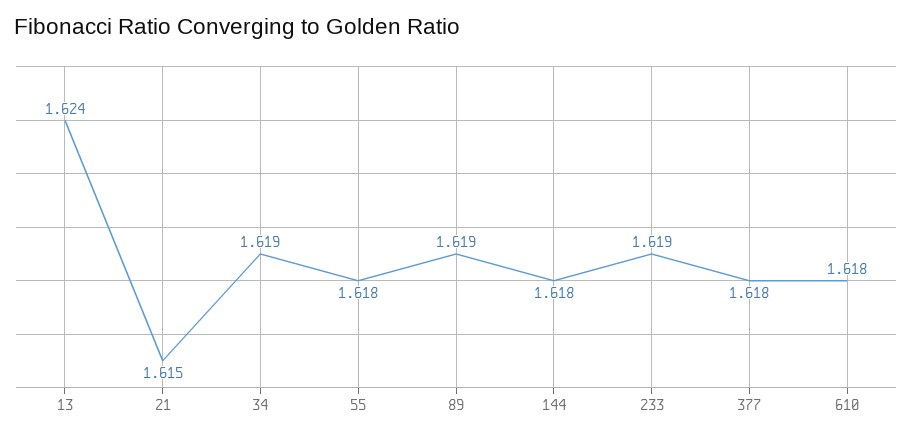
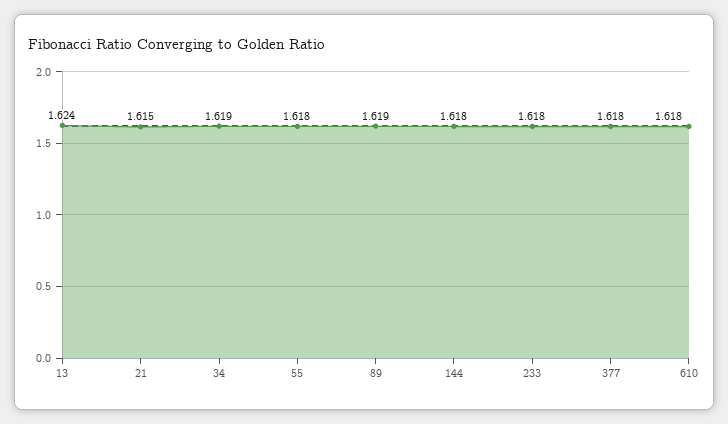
233: 1.619 -> 1.618

